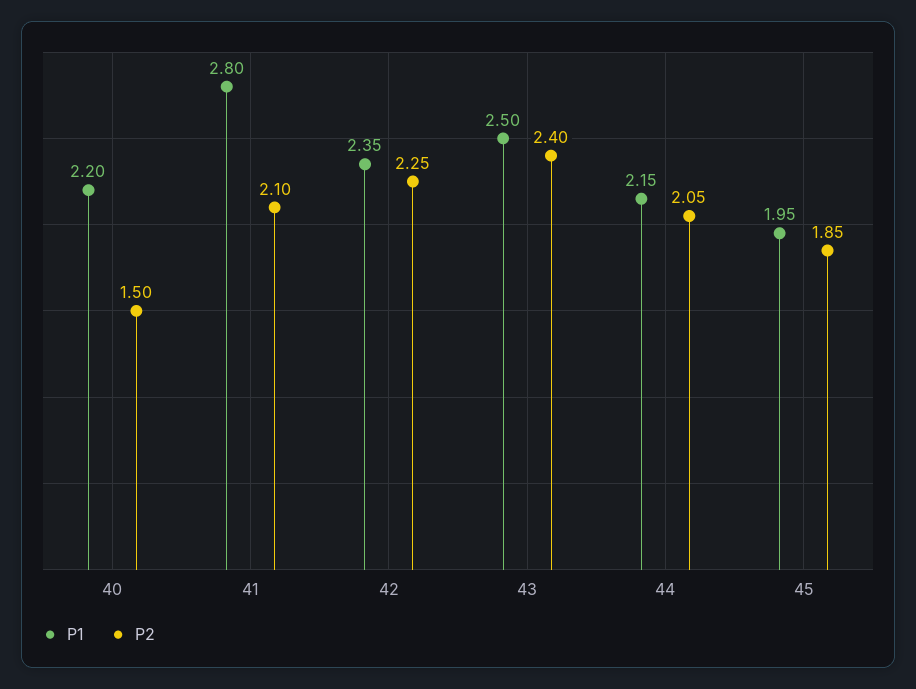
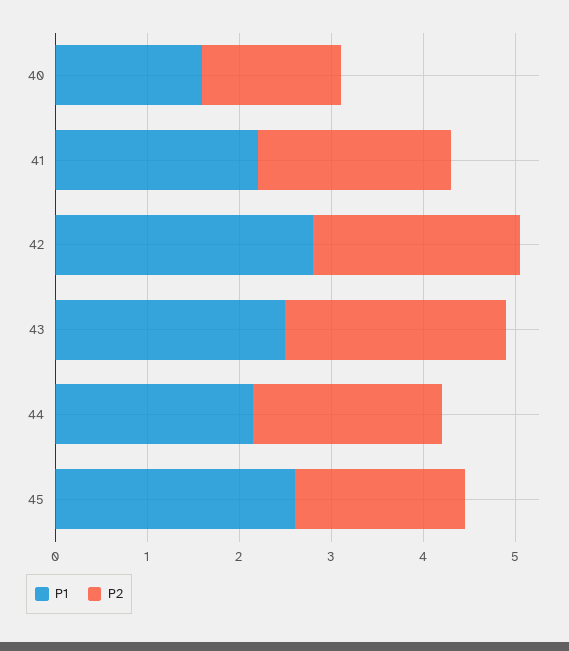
P1, 40: 2.2 -> 1.6
P1, 41: 2.8 -> 2.2
P1, 42: 2.35 -> 2.8
P1, 45: 1.95 -> 2.6

